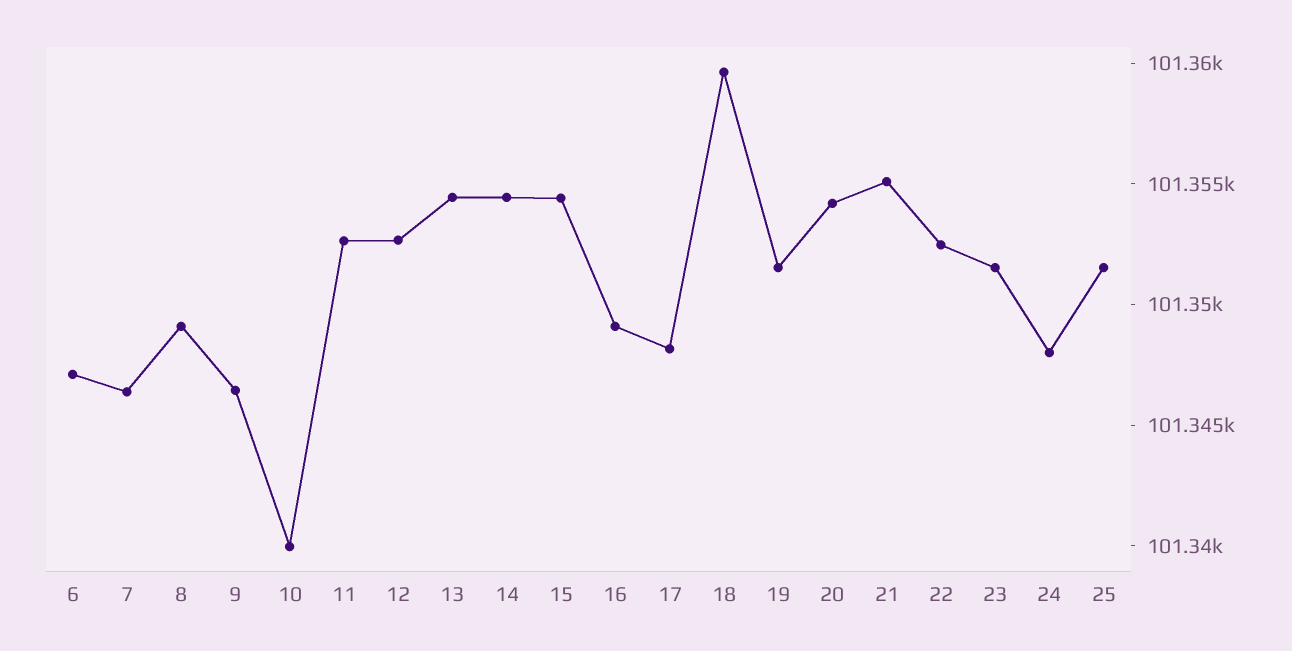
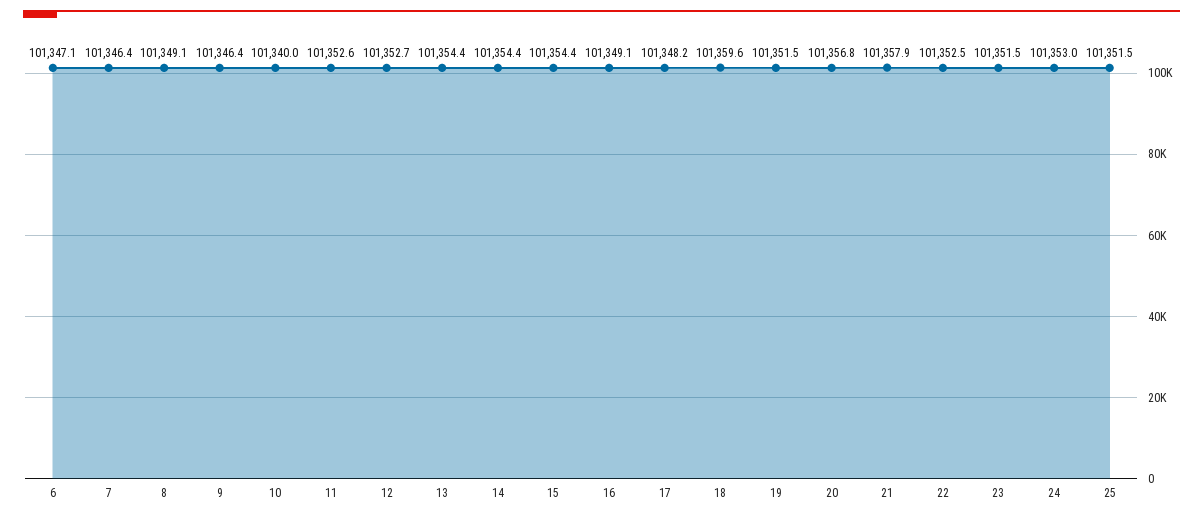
20: 101354 -> 101356.8
21: 101355 -> 101357.9
24: 101348 -> 101353

